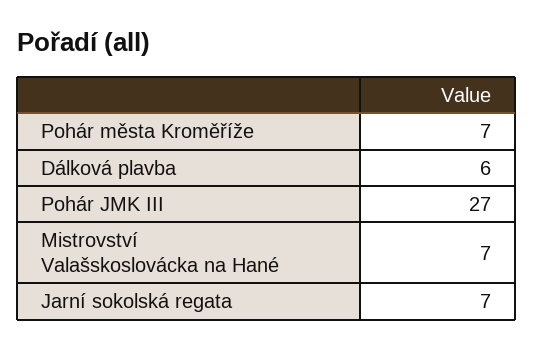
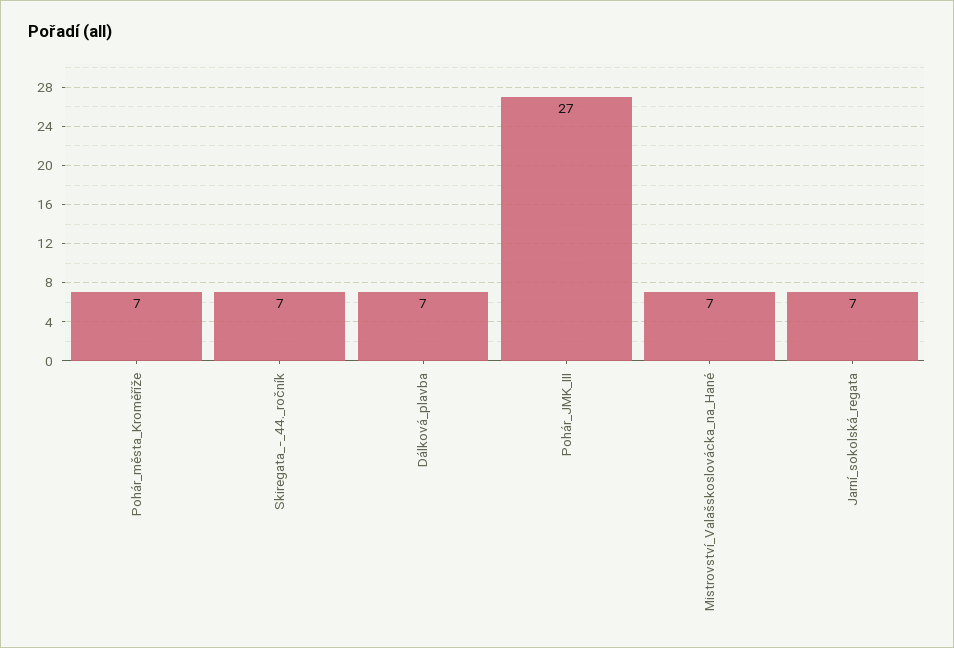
Dálková plavba: 6 -> 7
Skiregata_-_44._ročník: none -> 7

